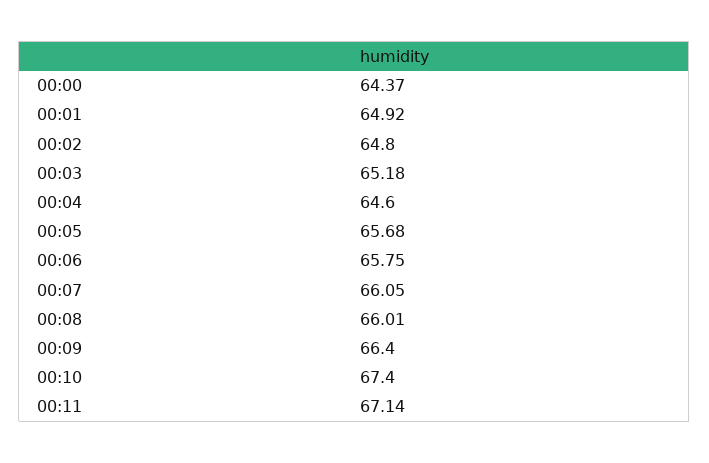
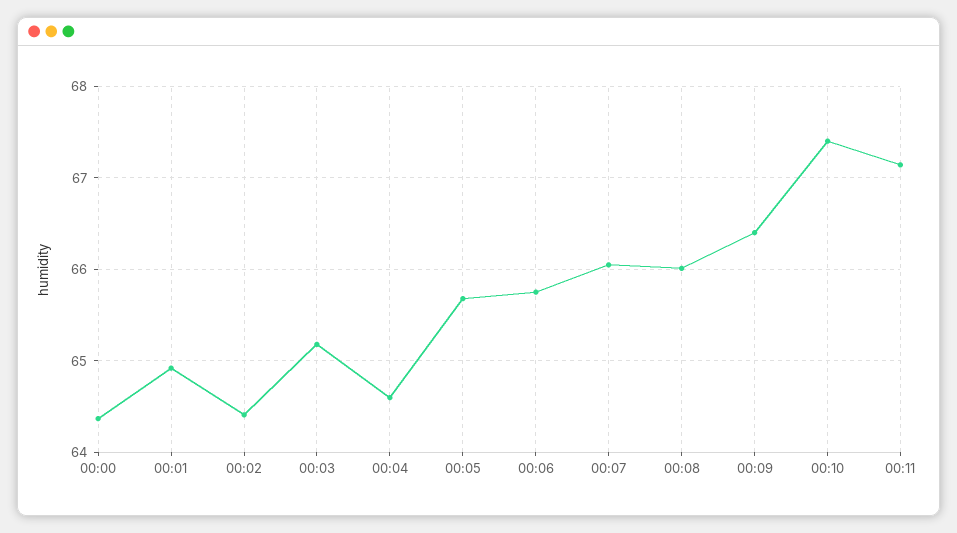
00:02: 64.8 -> 64.4

